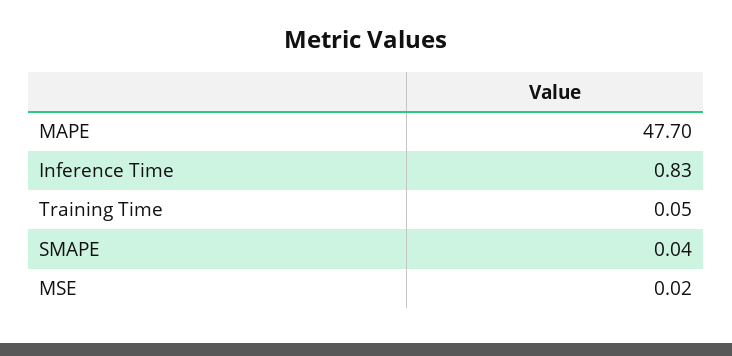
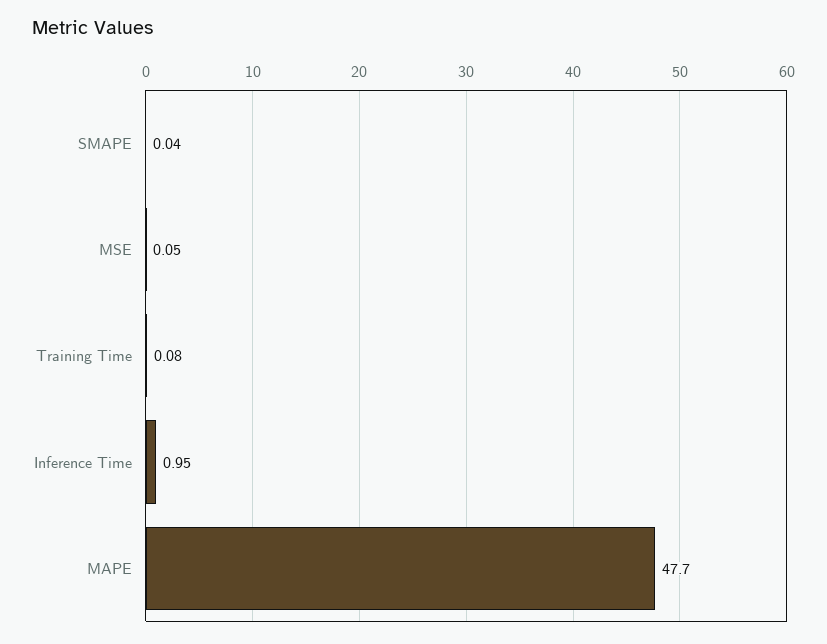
Inference Time: 0.83 -> 0.95
Training Time: 0.05 -> 0.08
MSE: 0.02 -> 0.05

